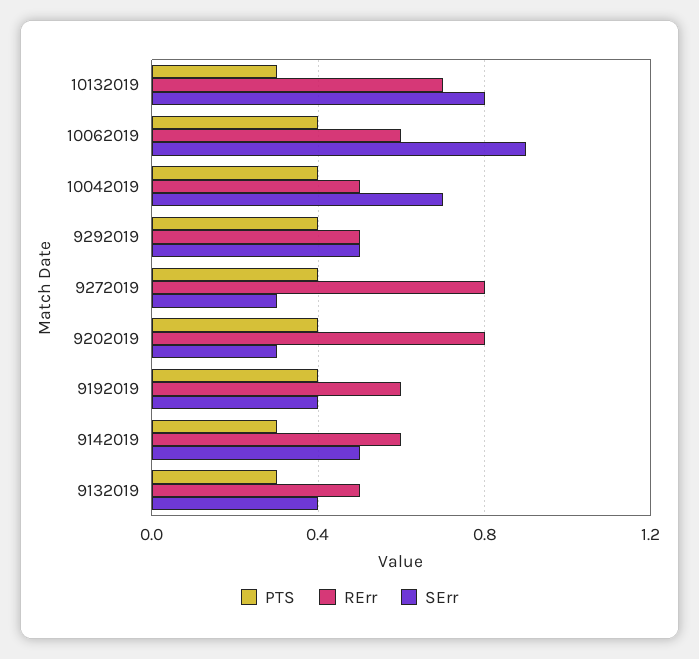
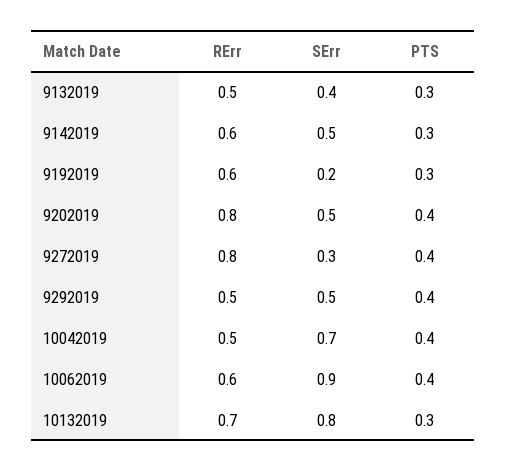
SErr, 9202019: 0.3 -> 0.5
PTS, 9192019: 0.4 -> 0.3
SErr, 9192019: 0.4 -> 0.2

